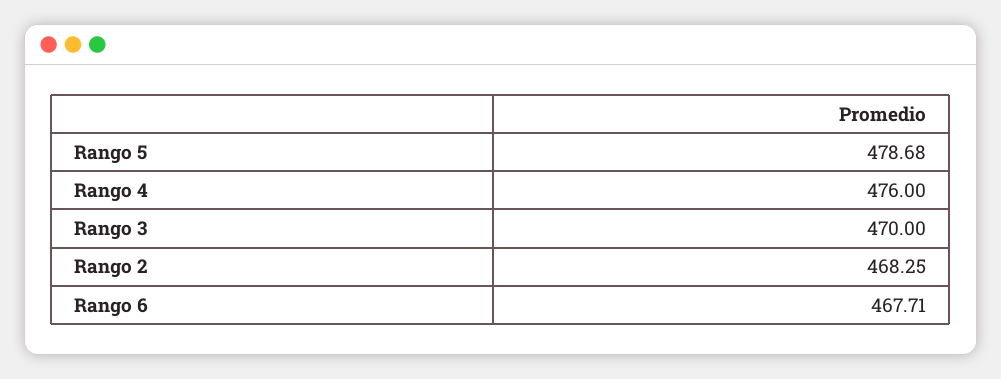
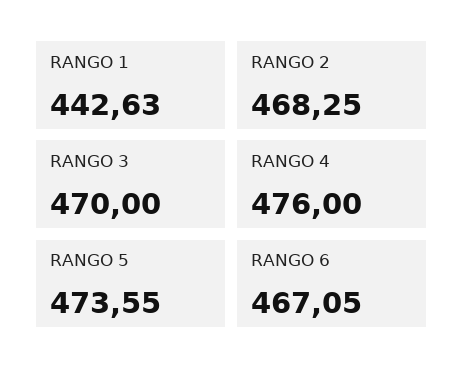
Rango 5: 478.68 -> 473.55
Rango 6: 467.71 -> 467.05
RANGO 1: none -> 442.63

